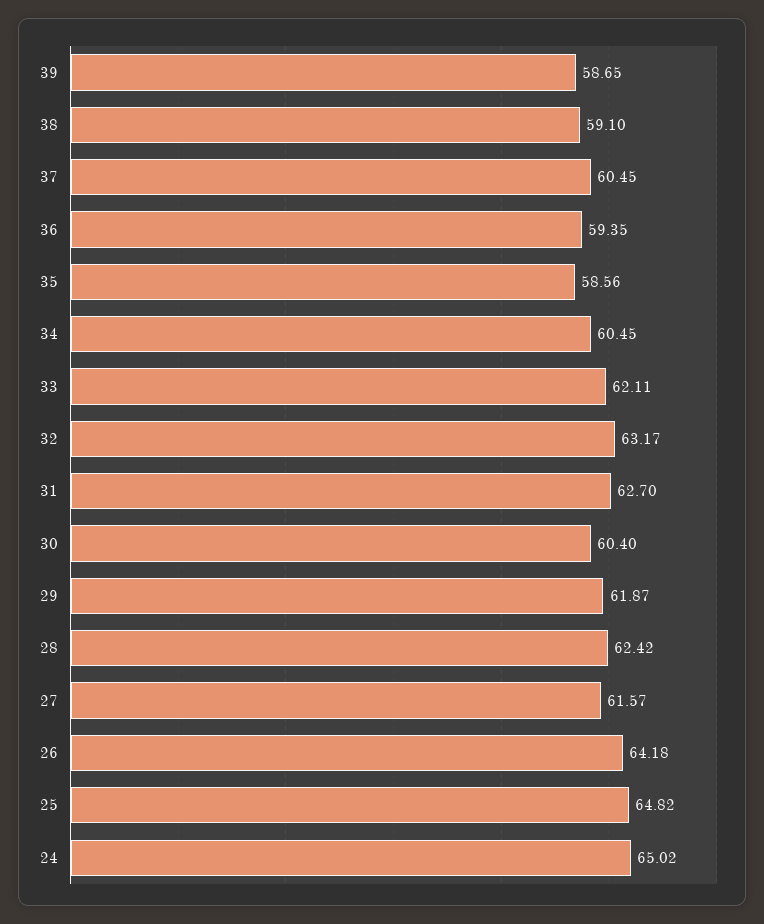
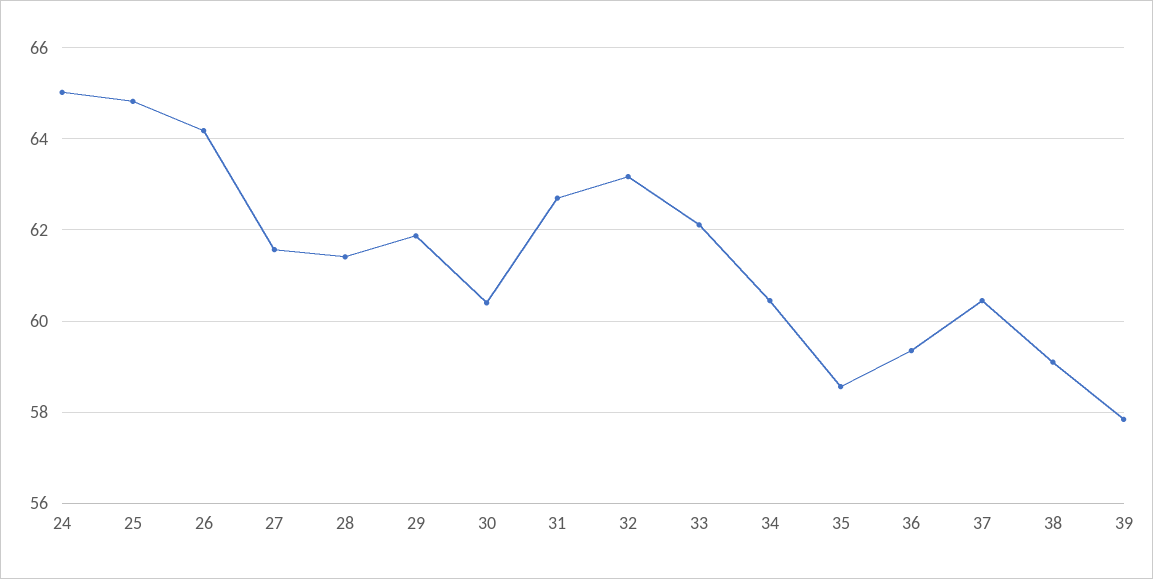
39: 58.65 -> 57.8
28: 62.42 -> 61.4

